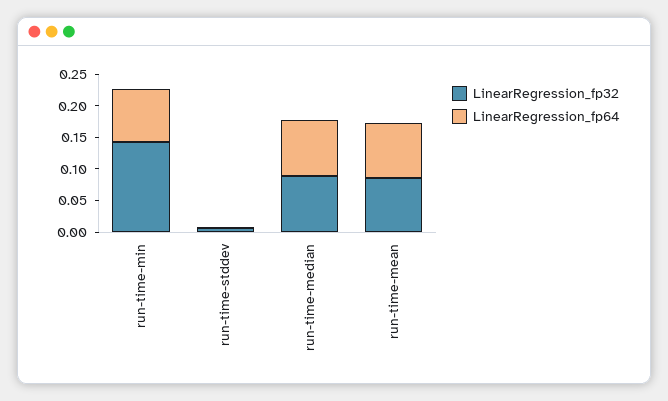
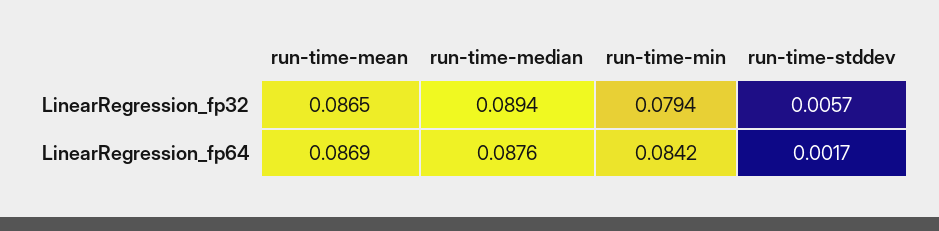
LinearRegression_fp32, run-time-min: 0.15 -> 0.0794

